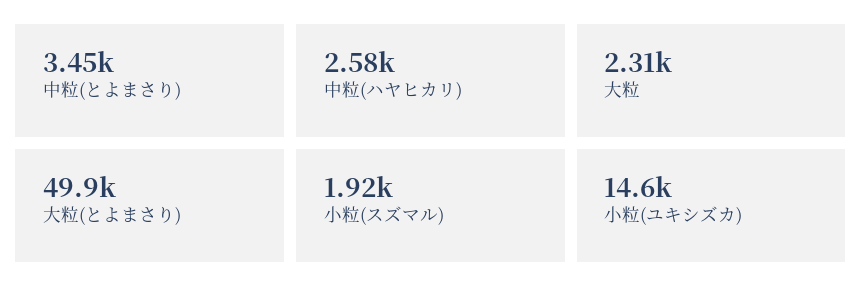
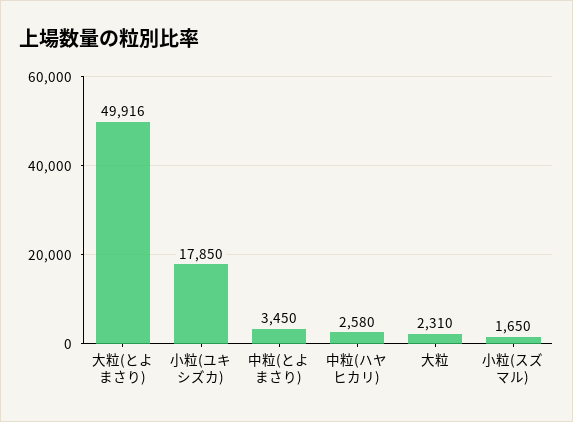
小粒(スズマル): 1920 -> 1650
小粒(ユキシズカ): 14600 -> 17850

